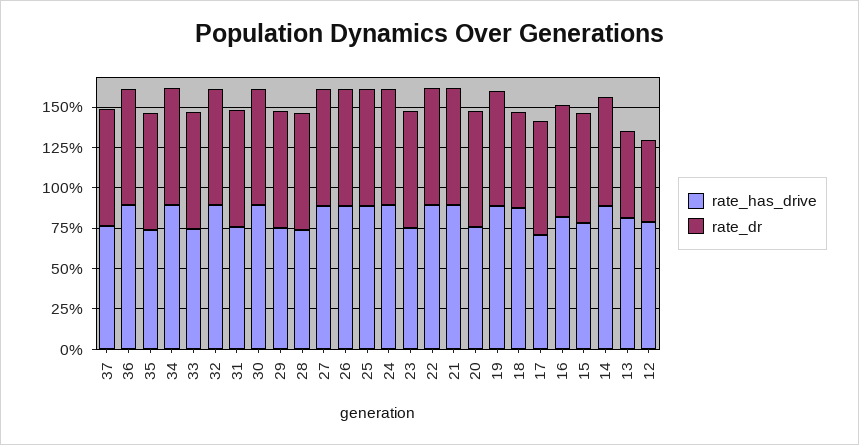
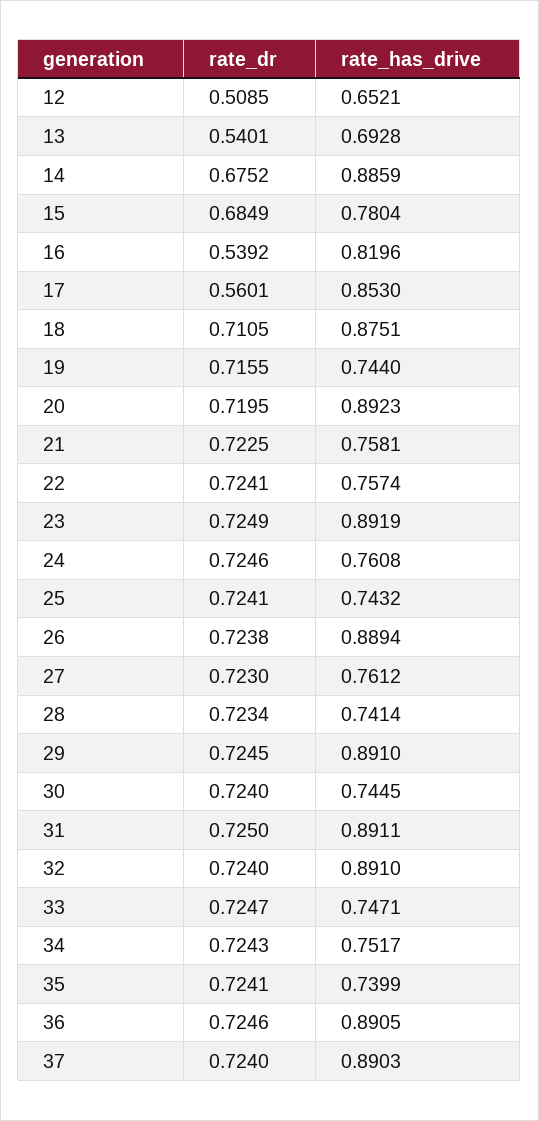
rate_has_drive, 37: 0.75 -> 0.8903
rate_has_drive, 34: 0.9 -> 0.7517
rate_has_drive, 31: 0.75 -> 0.8911
rate_has_drive, 30: 0.9 -> 0.7445
rate_has_drive, 29: 0.75 -> 0.891
rate_has_drive, 27: 0.9 -> 0.7612
rate_has_drive, 25: 0.9 -> 0.7432
rate_has_drive, 24: 0.9 -> 0.7608
rate_has_drive, 23: 0.75 -> 0.8919
rate_has_drive, 22: 0.9 -> 0.7574
rate_has_drive, 21: 0.9 -> 0.7581
rate_has_drive, 20: 0.75 -> 0.8923
rate_has_drive, 19: 0.9 -> 0.744
rate_dr, 18: 0.6 -> 0.7105
rate_has_drive, 17: 0.7 -> 0.853
rate_dr, 17: 0.7 -> 0.5601
rate_dr, 16: 0.7 -> 0.5392
rate_has_drive, 13: 0.8 -> 0.6928
rate_has_drive, 12: 0.8 -> 0.6521

